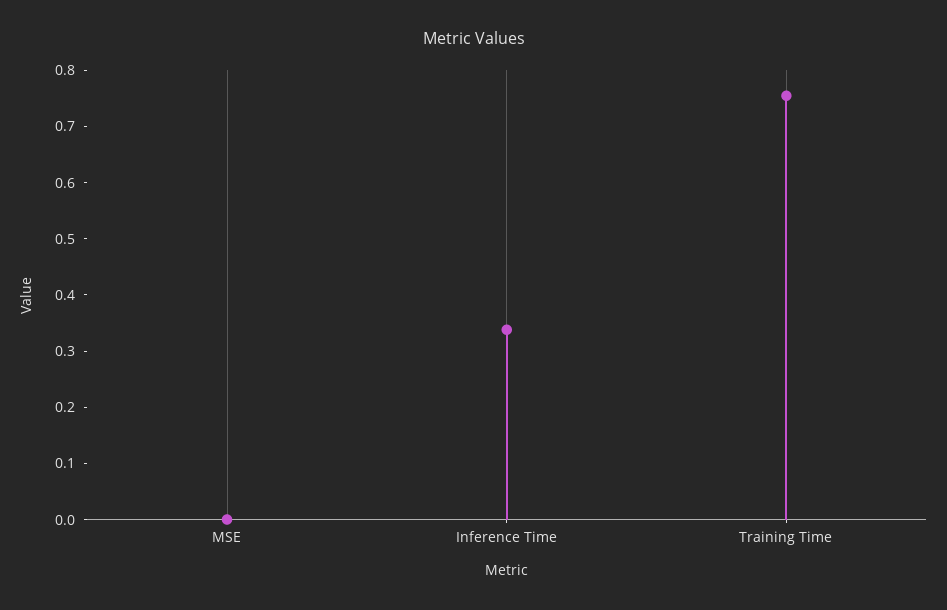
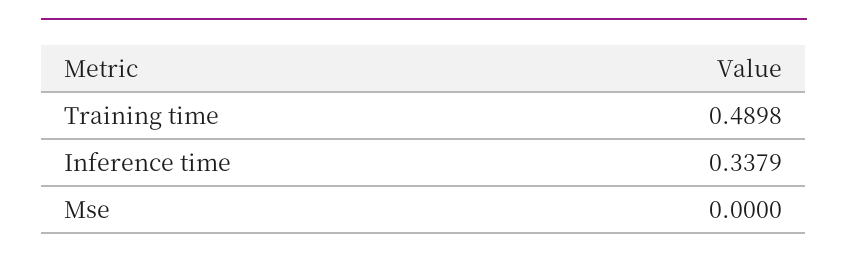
Training Time: 0.76 -> 0.4898

